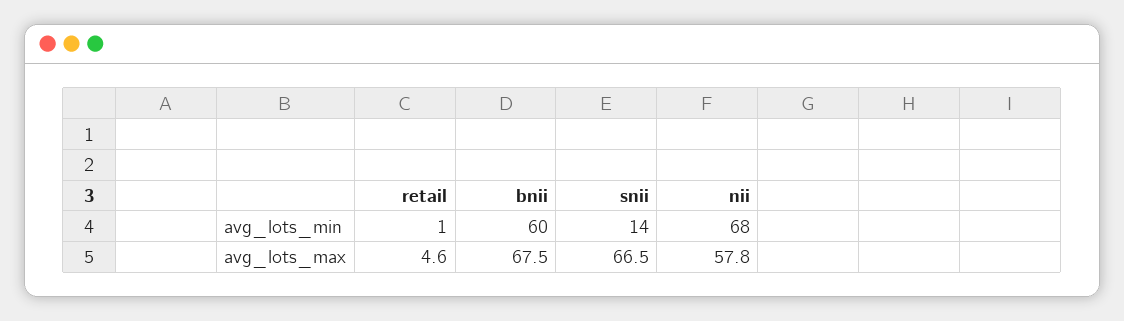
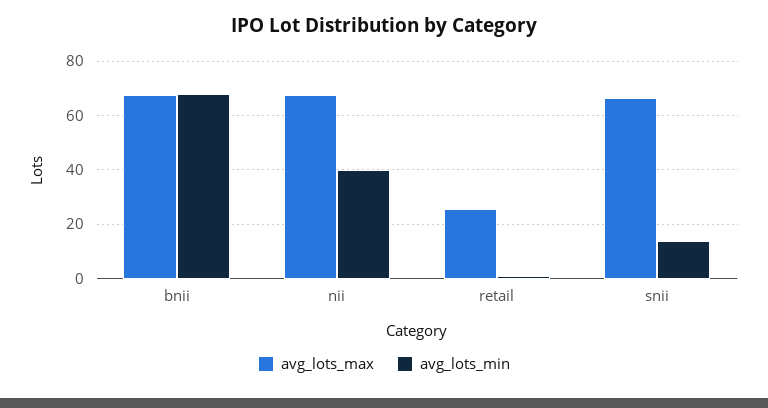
avg_lots_min, bnii: 60 -> 67.5
avg_lots_min, nii: 68 -> 40
avg_lots_max, retail: 4.6 -> 25
avg_lots_max, nii: 57.8 -> 67.5

